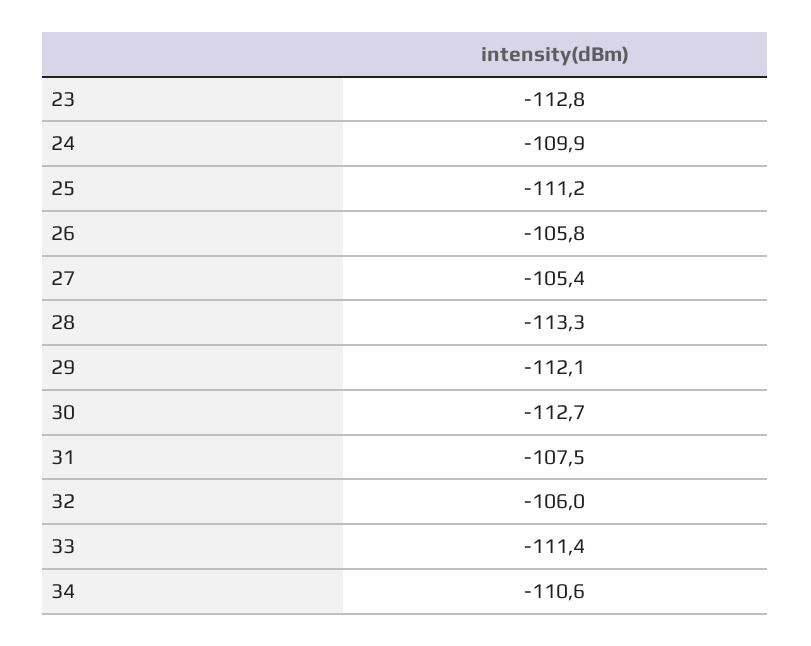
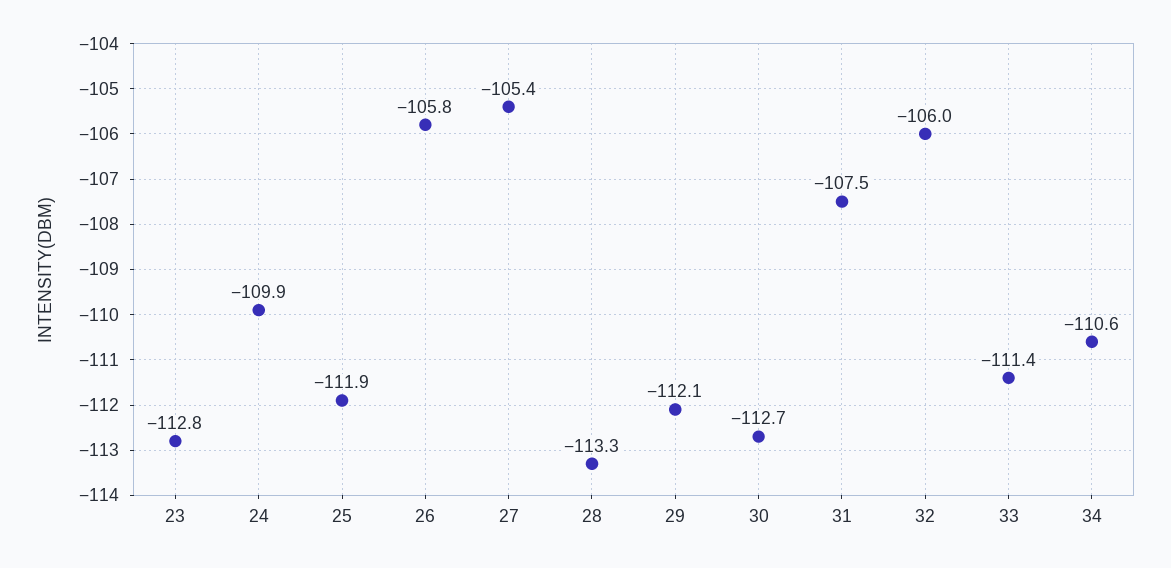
25: -111.2 -> -111.9

